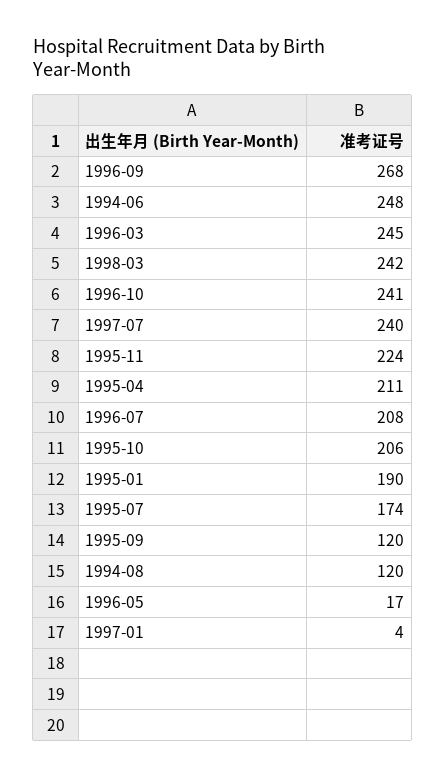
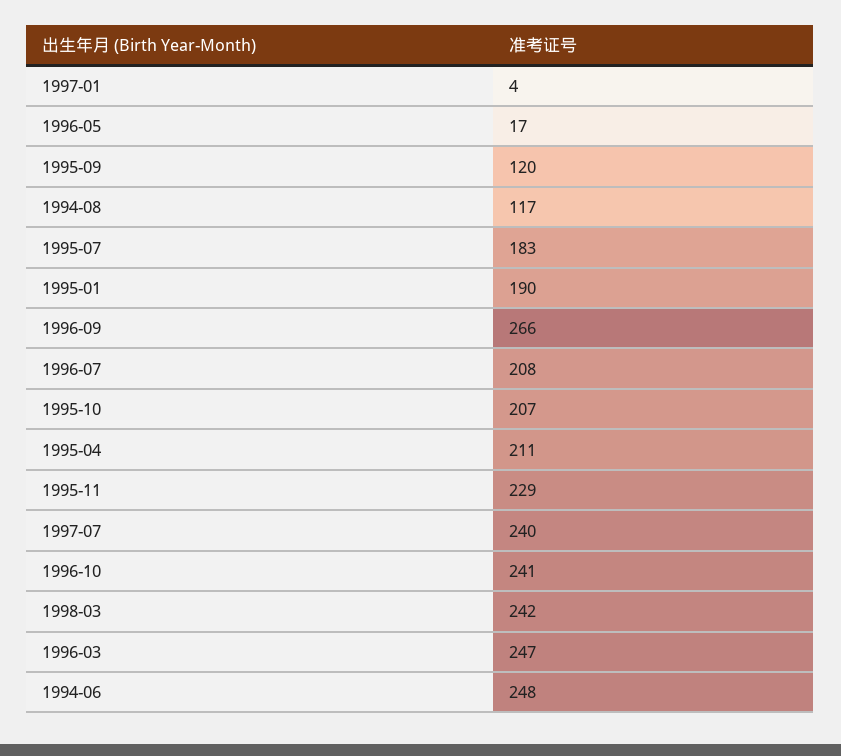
1996-09: 268 -> 266
1996-03: 245 -> 247
1995-11: 224 -> 229
1995-10: 206 -> 207
1995-07: 174 -> 183
1994-08: 120 -> 117

